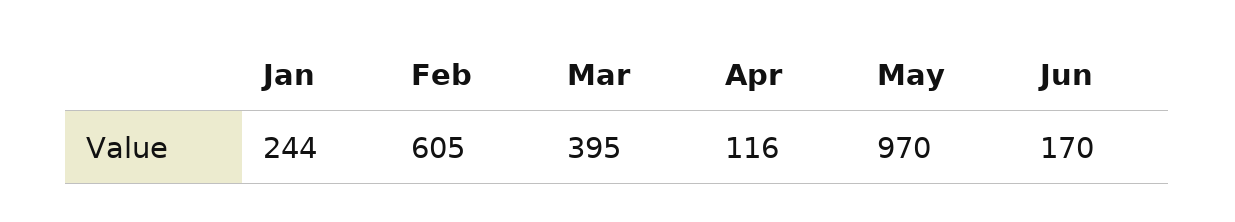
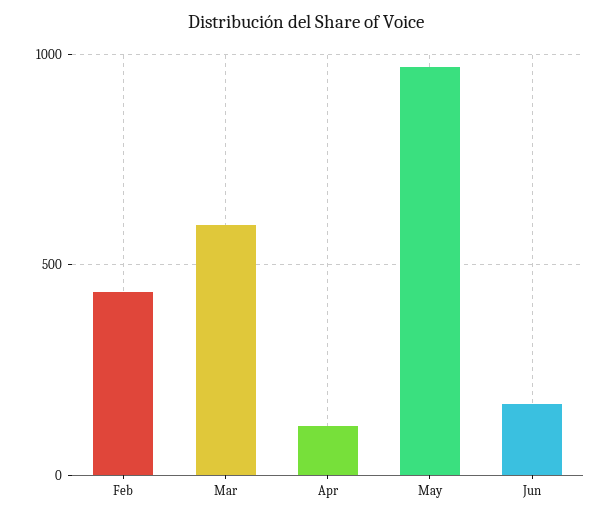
Jan: 244 -> none
Feb: 605 -> 450
Mar: 395 -> 600

